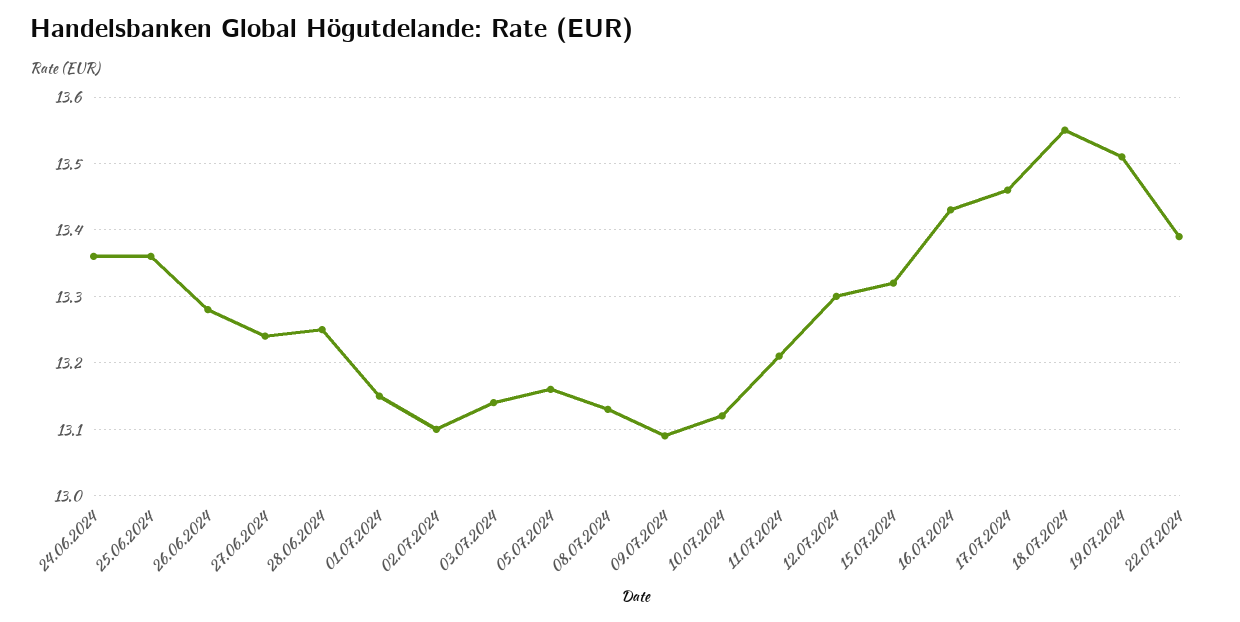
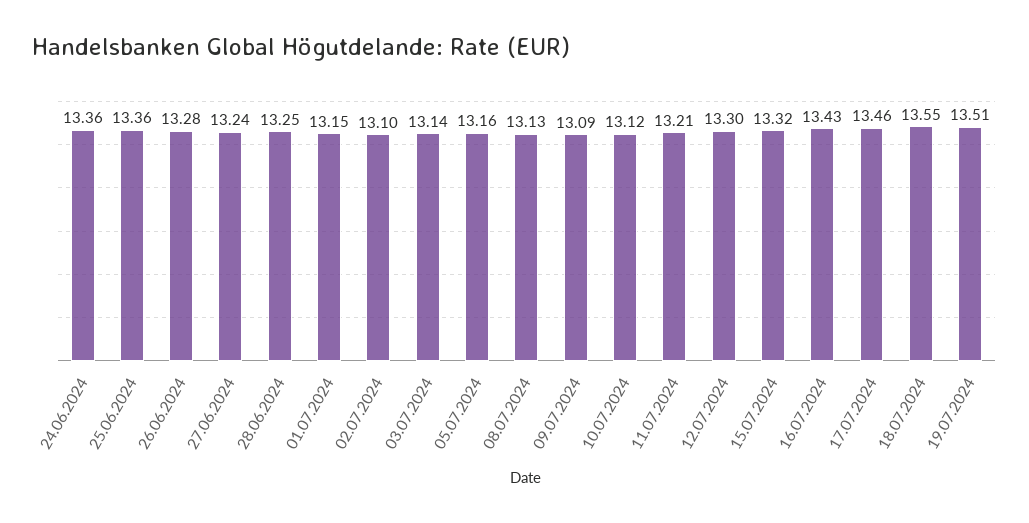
22.07.2024: 13.39 -> none

